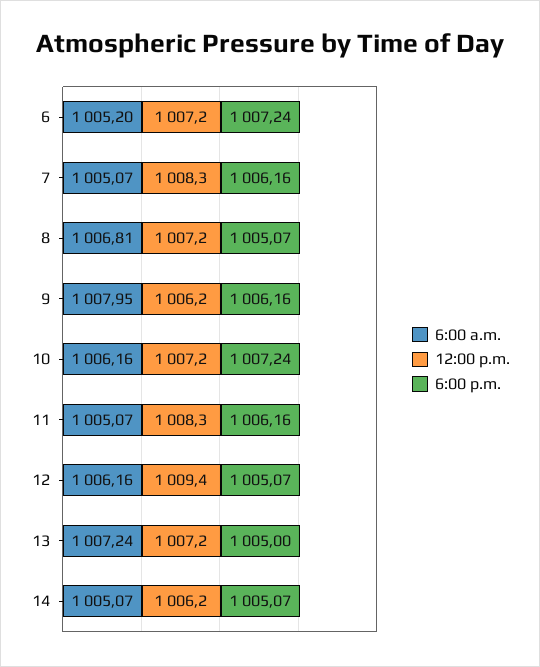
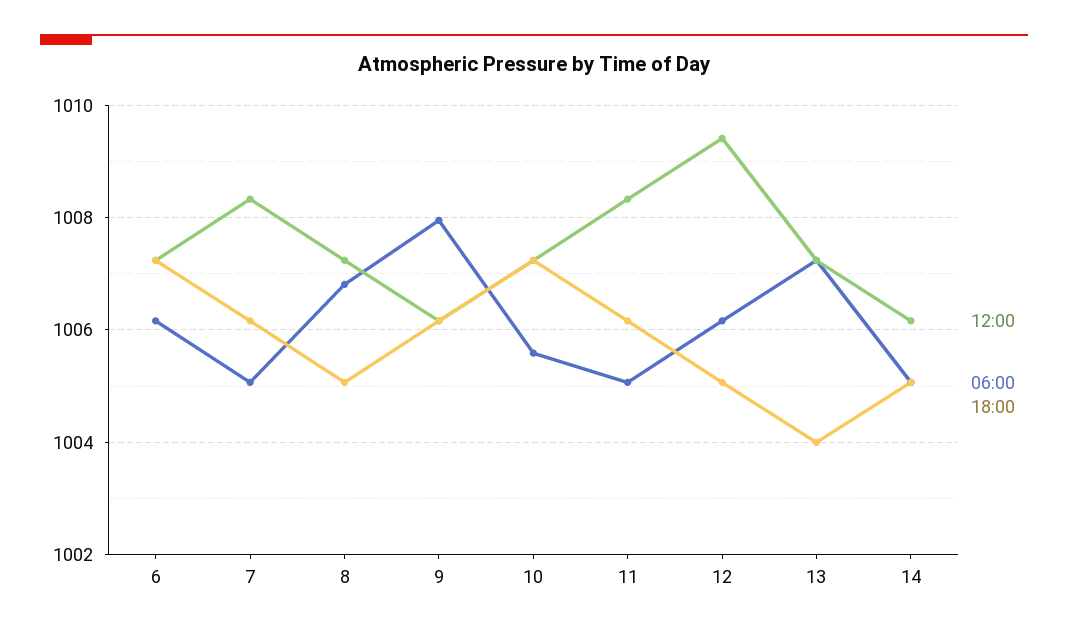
6:00 a.m., 6: 1005.2 -> 1006.2
6:00 a.m., 10: 1006.16 -> 1005.6
6:00 p.m., 13: 1005 -> 1004

